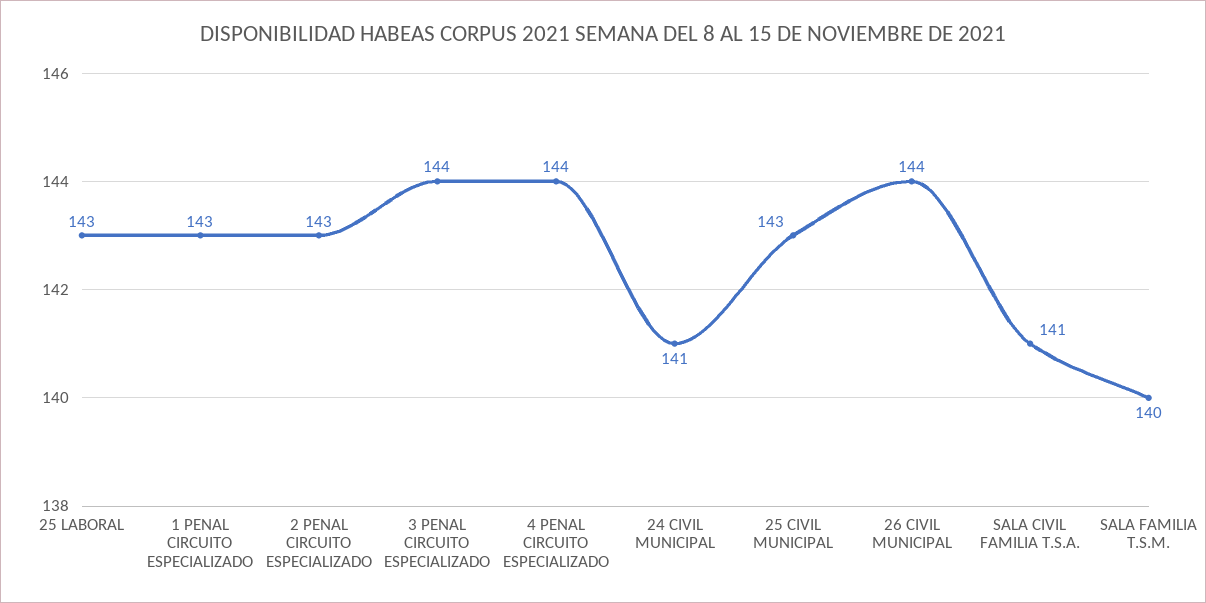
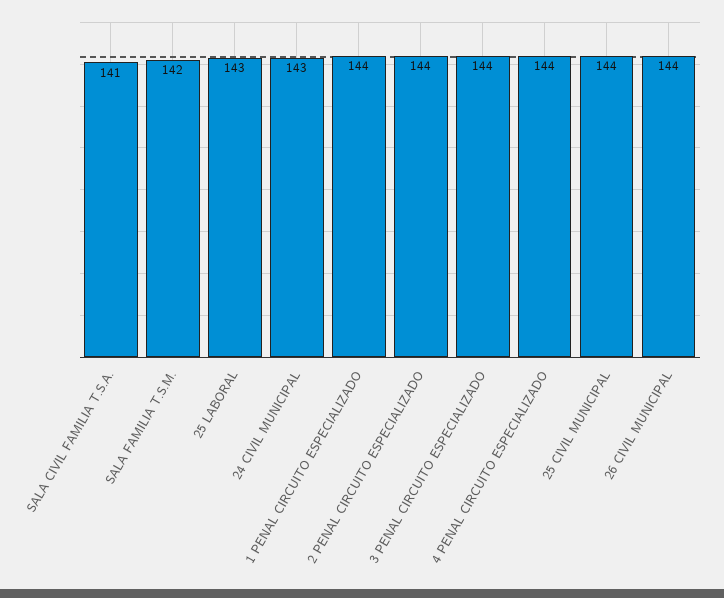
1 PENAL CIRCUITO ESPECIALIZADO: 143 -> 144
2 PENAL CIRCUITO ESPECIALIZADO: 143 -> 144
24 CIVIL MUNICIPAL: 141 -> 143
25 CIVIL MUNICIPAL: 143 -> 144
SALA FAMILIA T.S.M.: 140 -> 142

